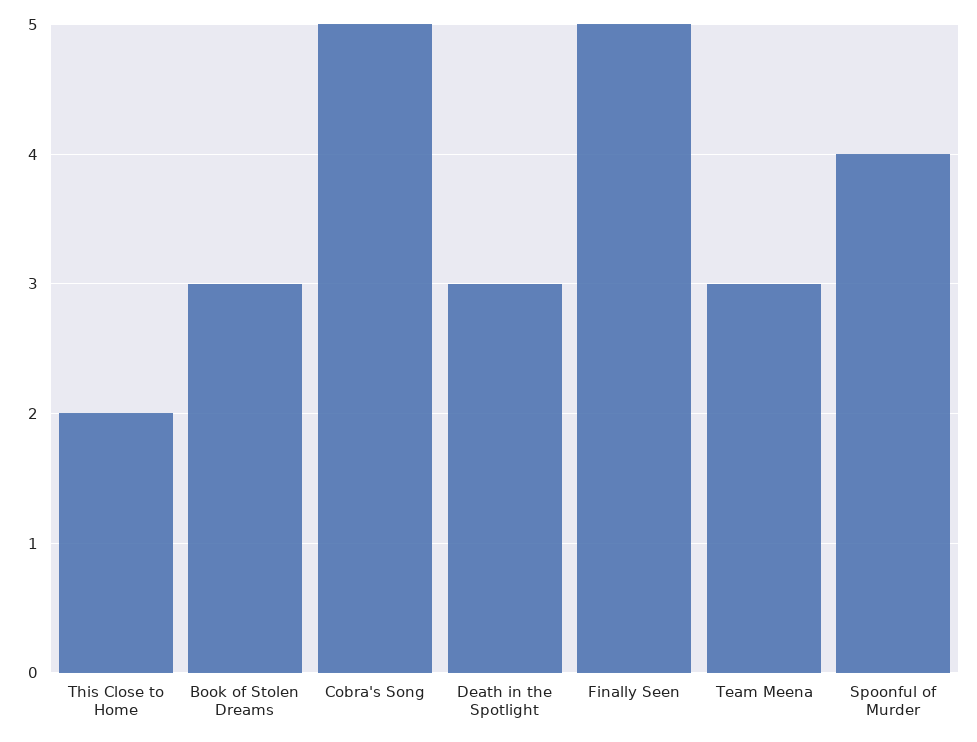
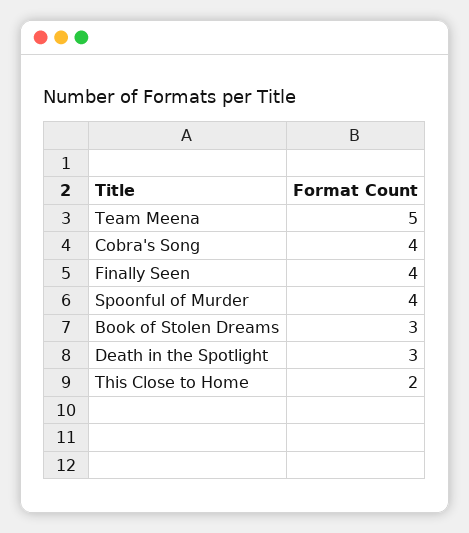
Cobra's Song: 5 -> 4
Finally Seen: 5 -> 4
Team Meena: 3 -> 5

